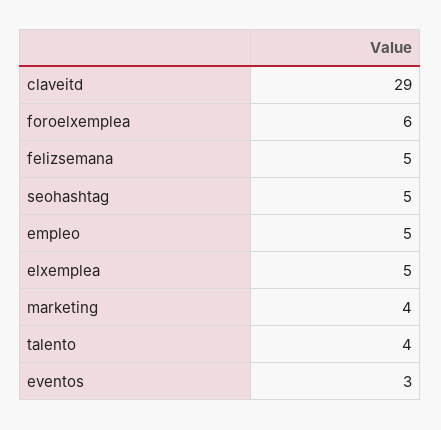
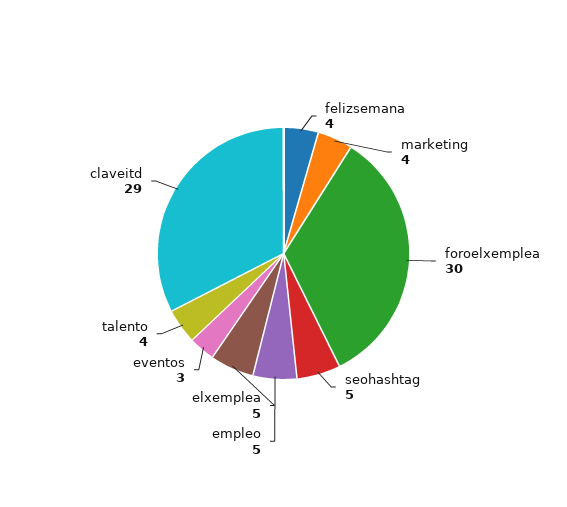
foroelxemplea: 6 -> 30
felizsemana: 5 -> 4

